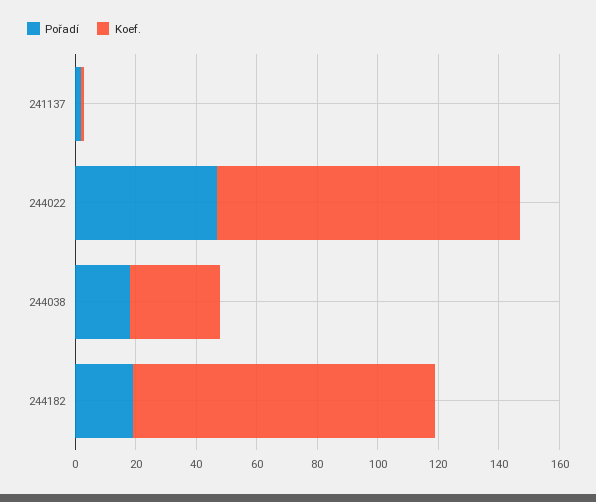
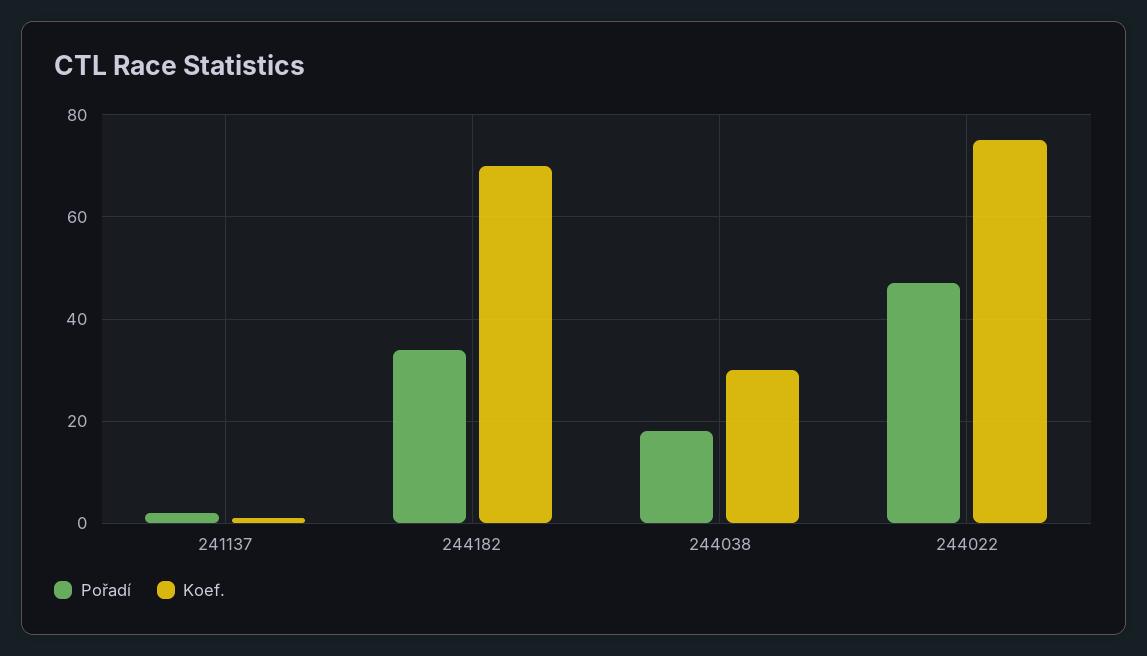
Koef., 244022: 100 -> 75
Pořadí, 244182: 20 -> 35
Koef., 244182: 100 -> 70

